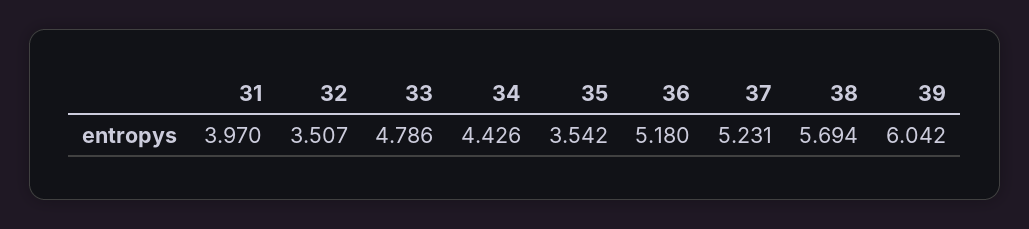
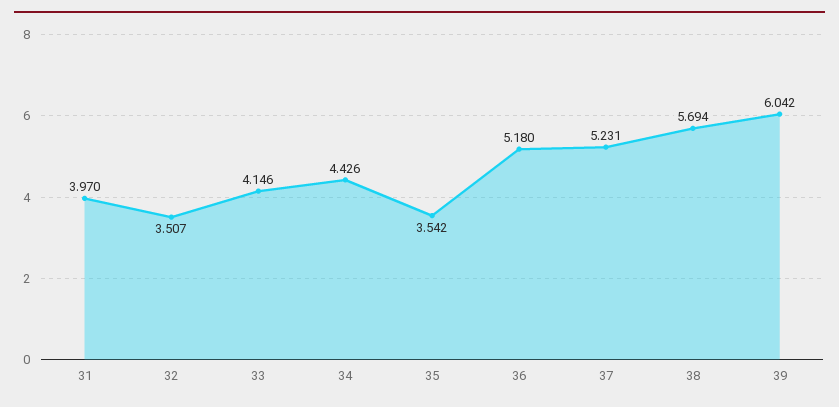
33: 4.786 -> 4.146

